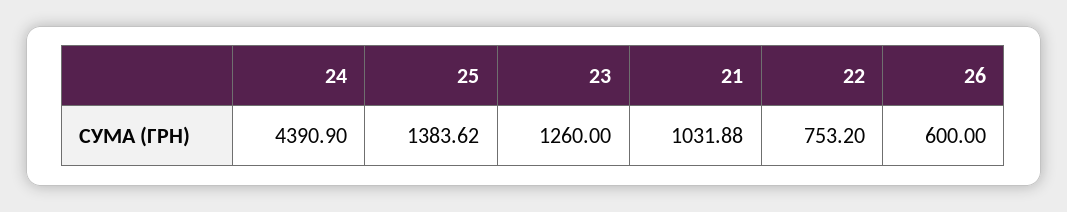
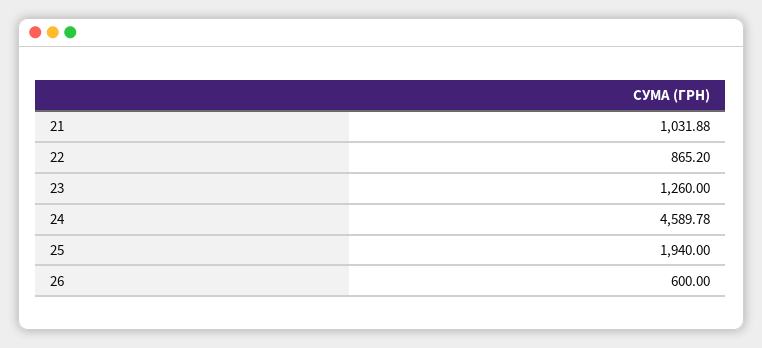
24: 4390.9 -> 4589.78
25: 1383.62 -> 1940
22: 753.2 -> 865.2

